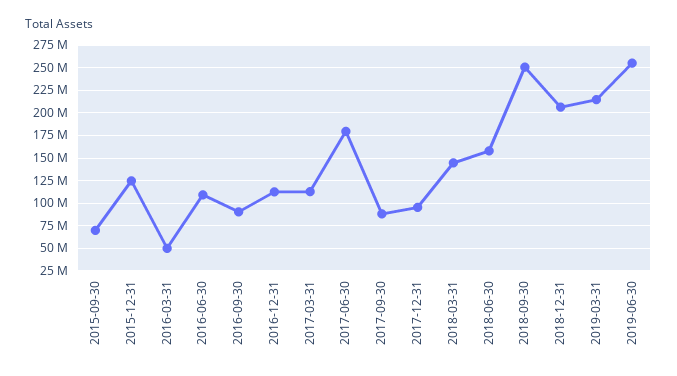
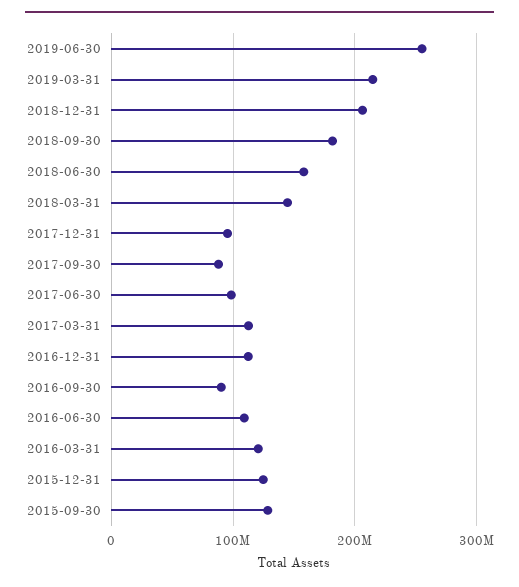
2015-09-30: 75000000 -> 130000000
2016-03-31: 50000000 -> 120000000
2017-06-30: 175000000 -> 100000000
2018-09-30: 250000000 -> 180000000

